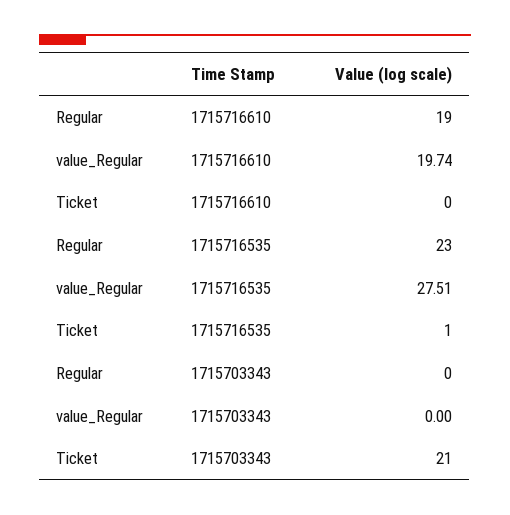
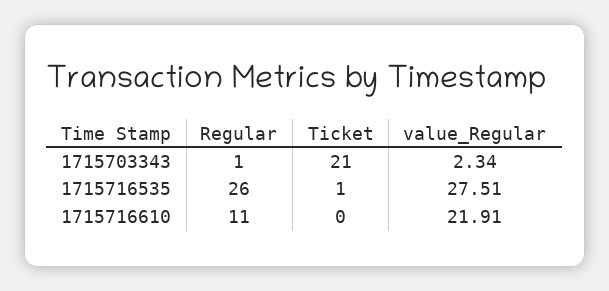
Regular, 1715716610: 19 -> 11
value_Regular, 1715716610: 19.74 -> 21.91
Regular, 1715716535: 23 -> 26
Regular, 1715703343: 0 -> 1
value_Regular, 1715703343: 0 -> 2.34

